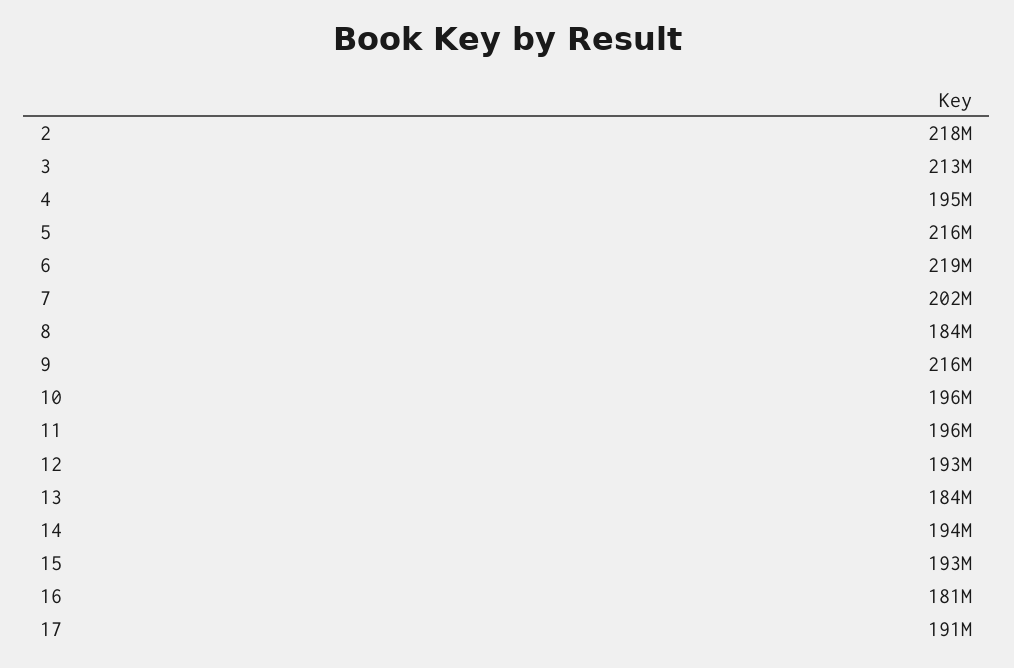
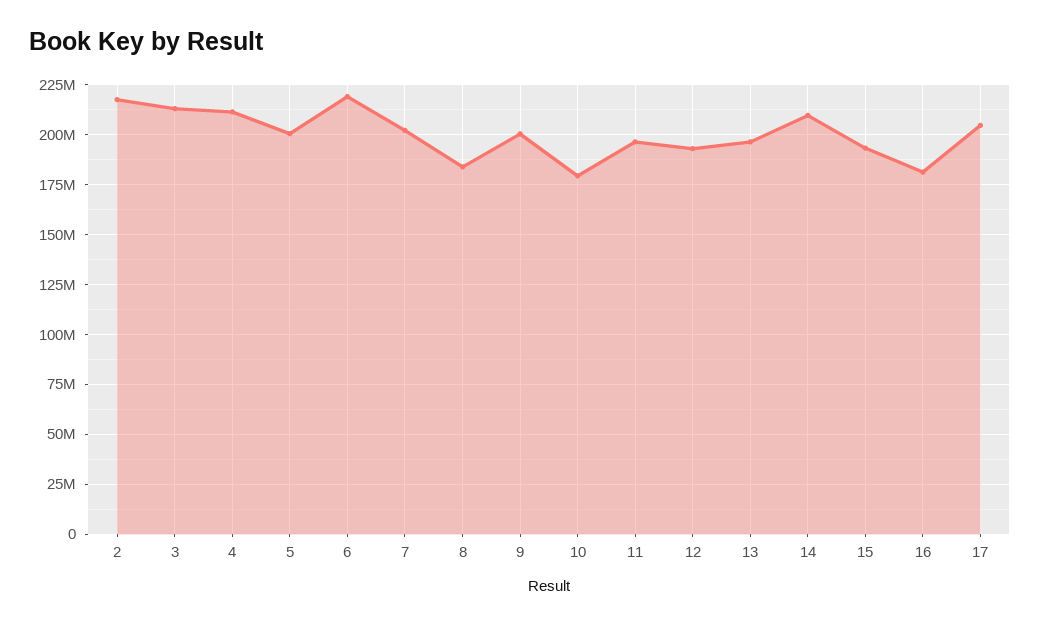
4: 195000000 -> 210000000
5: 216000000 -> 200000000
9: 216000000 -> 200000000
10: 196000000 -> 180000000
13: 184000000 -> 195000000
14: 194000000 -> 210000000
17: 191000000 -> 205000000

